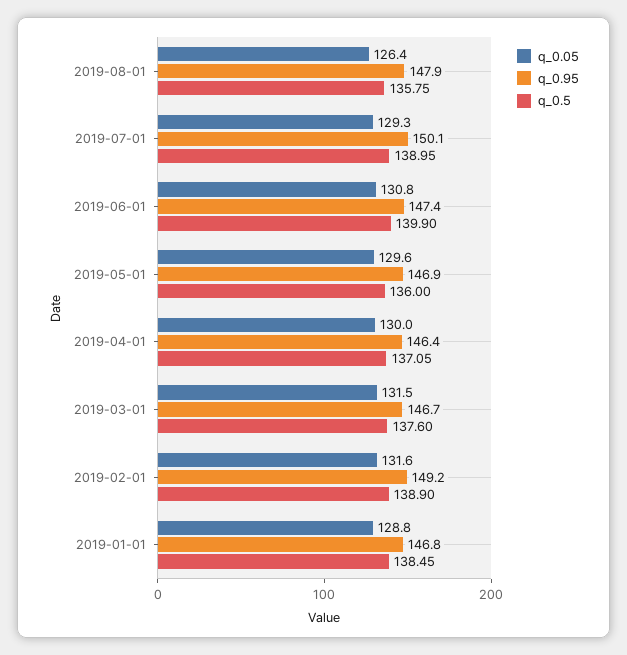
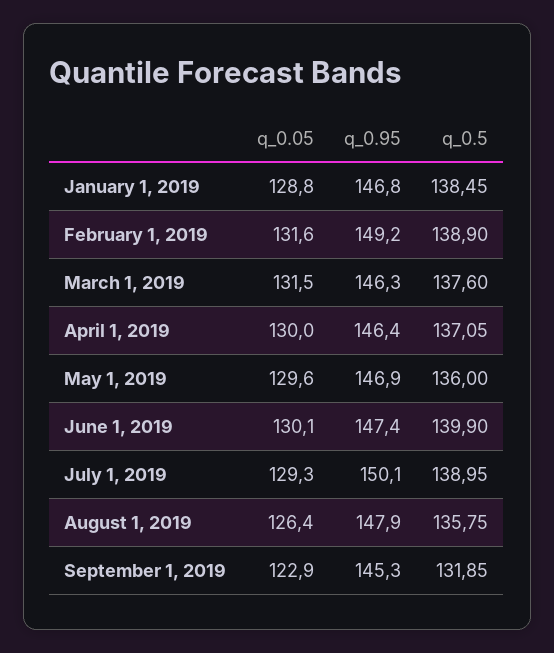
q_0.05, 2019-06-01: 130.8 -> 130.1
q_0.95, 2019-03-01: 146.7 -> 146.3
q_0.05, September 1, 2019: none -> 122.9
q_0.95, September 1, 2019: none -> 145.3
q_0.5, September 1, 2019: none -> 131.85

